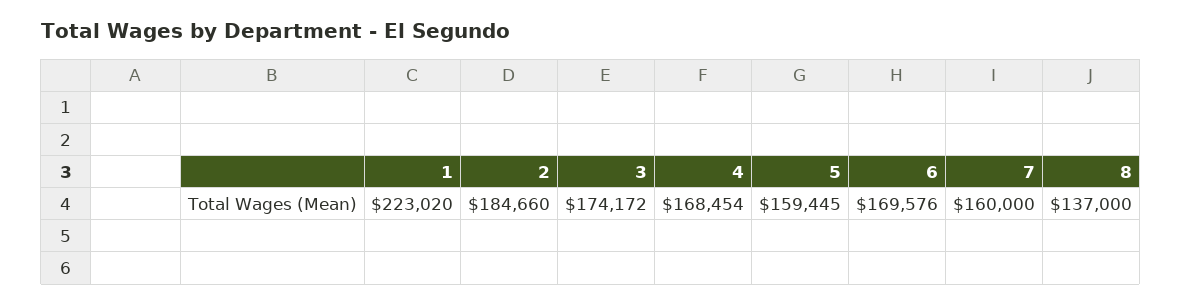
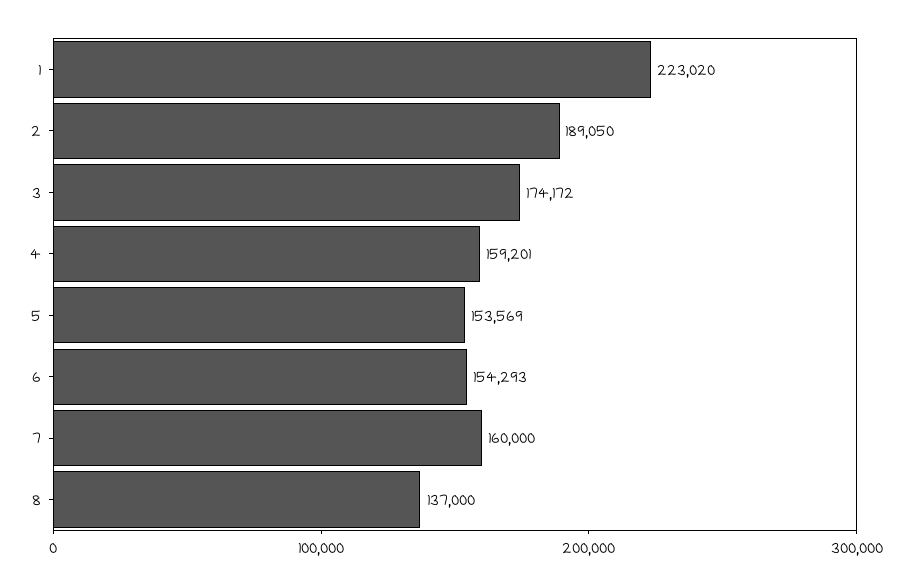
2: 184660 -> 189050
4: 168454 -> 159201
5: 159445 -> 153569
6: 169576 -> 154293

